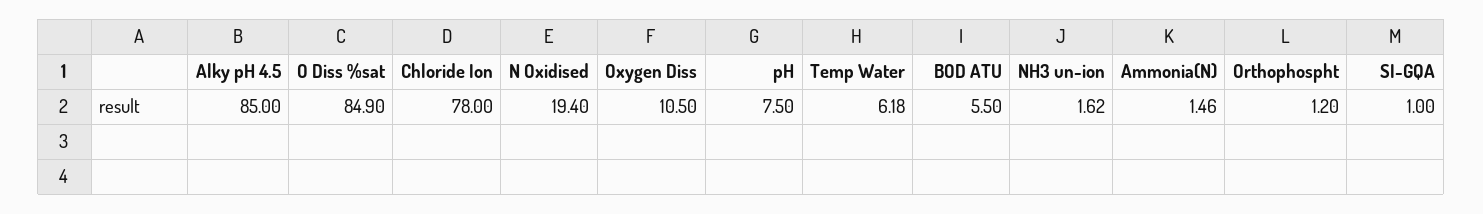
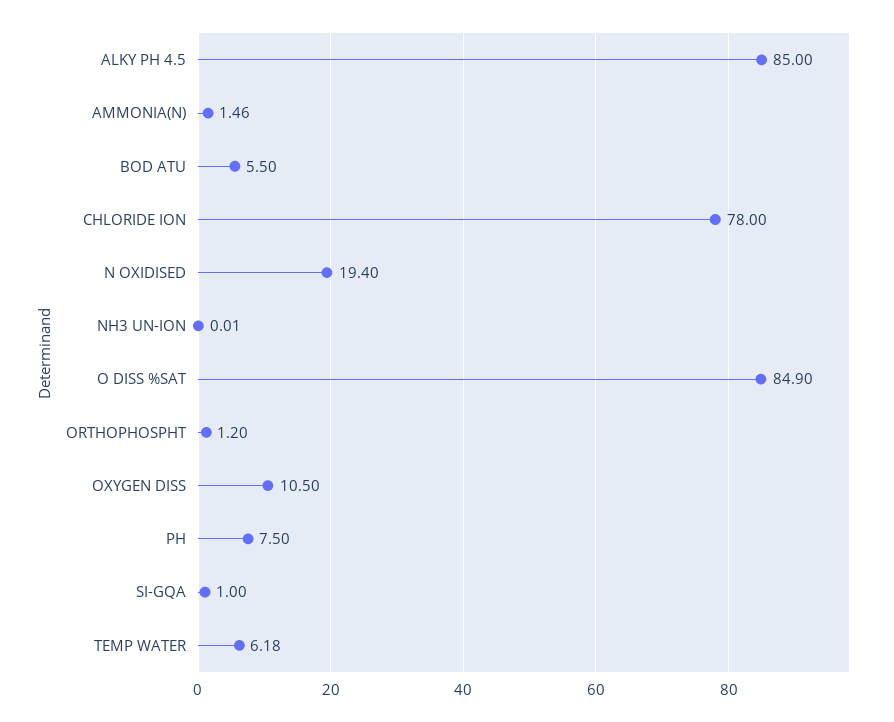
NH3 un-ion: 1.62 -> 0.01

